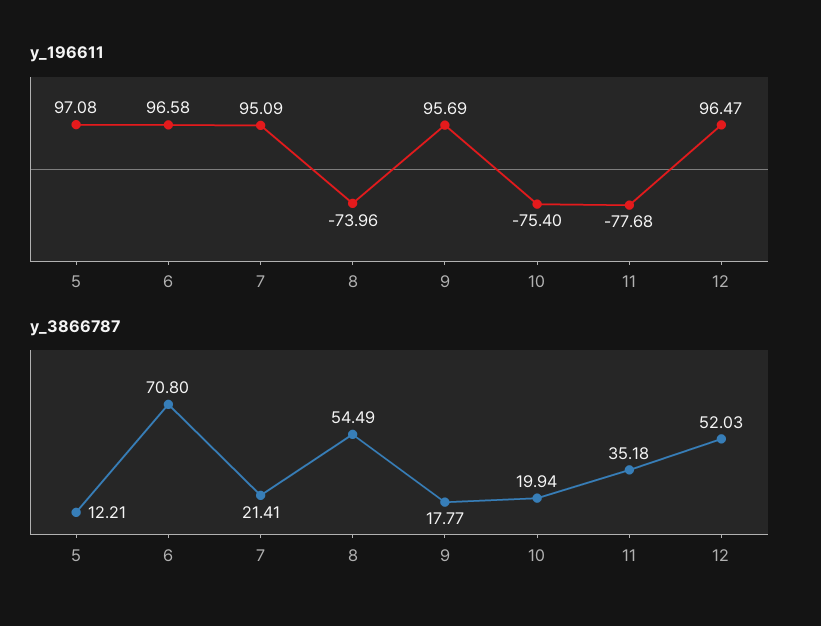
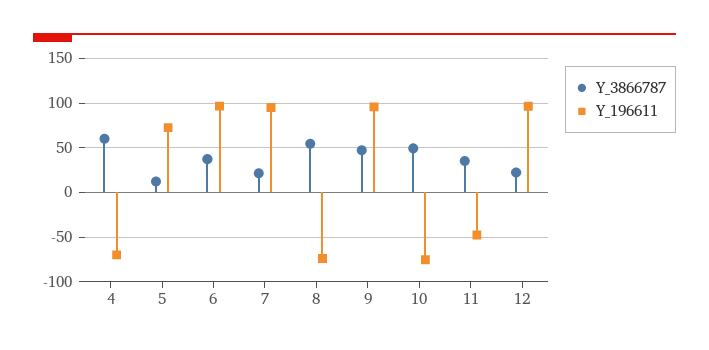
y_196611, 5: 97.08 -> 70
y_196611, 11: -77.68 -> -50
y_3866787, 6: 70.8 -> 40
y_3866787, 9: 17.77 -> 50
y_3866787, 10: 19.94 -> 50
y_3866787, 12: 52.03 -> 20
y_3866787, 4: none -> 60
y_196611, 4: none -> -70

